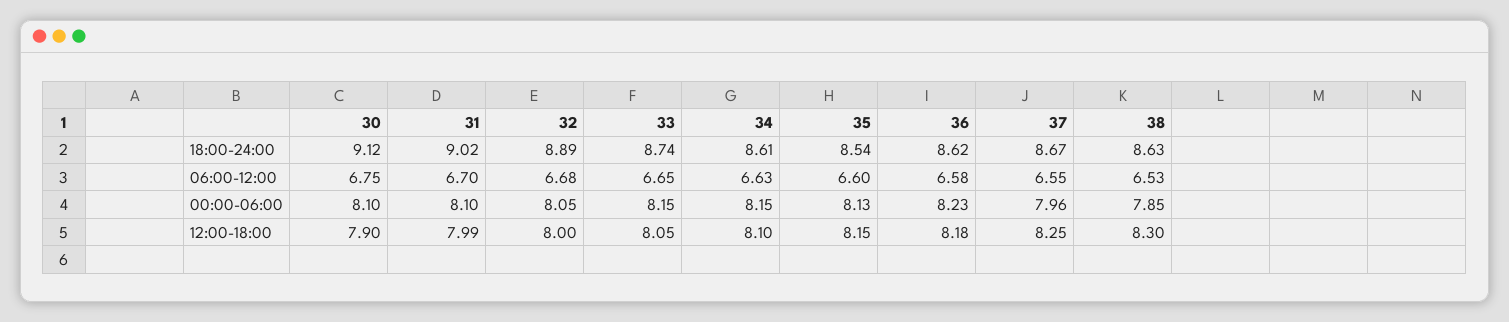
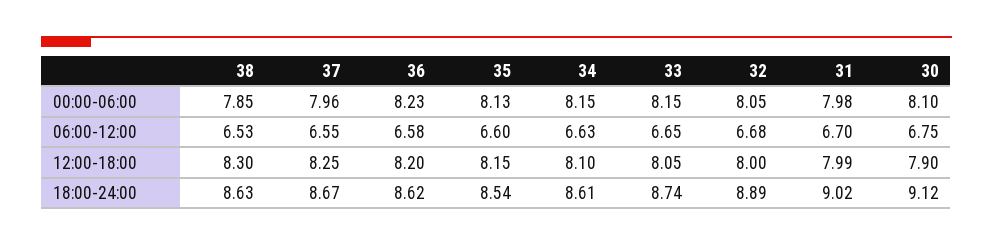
31, 00:00-06:00: 8.1 -> 7.98
36, 12:00-18:00: 8.18 -> 8.2

